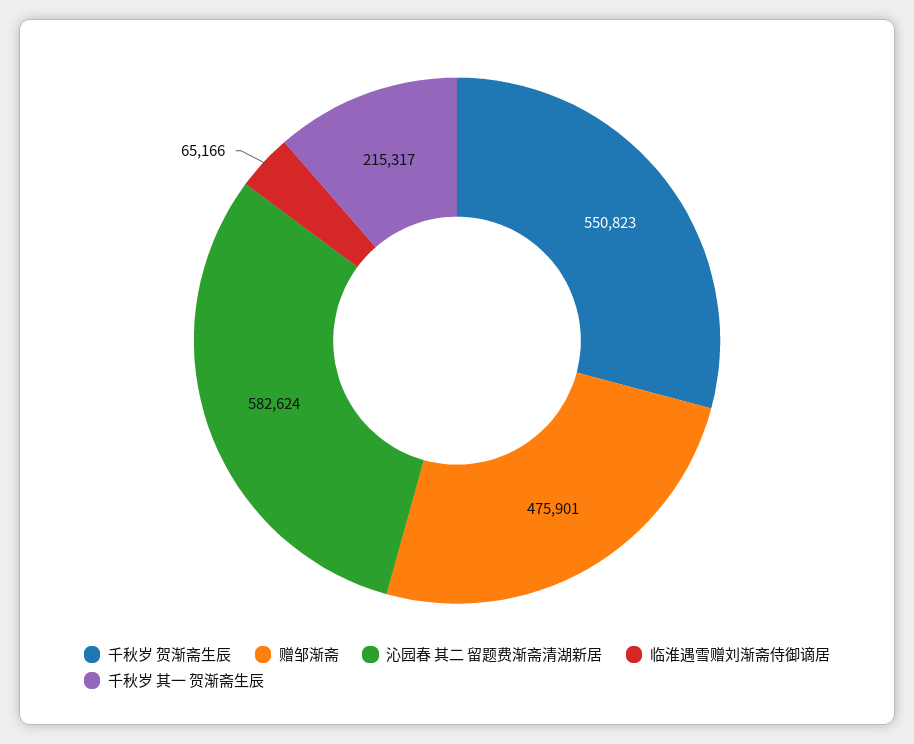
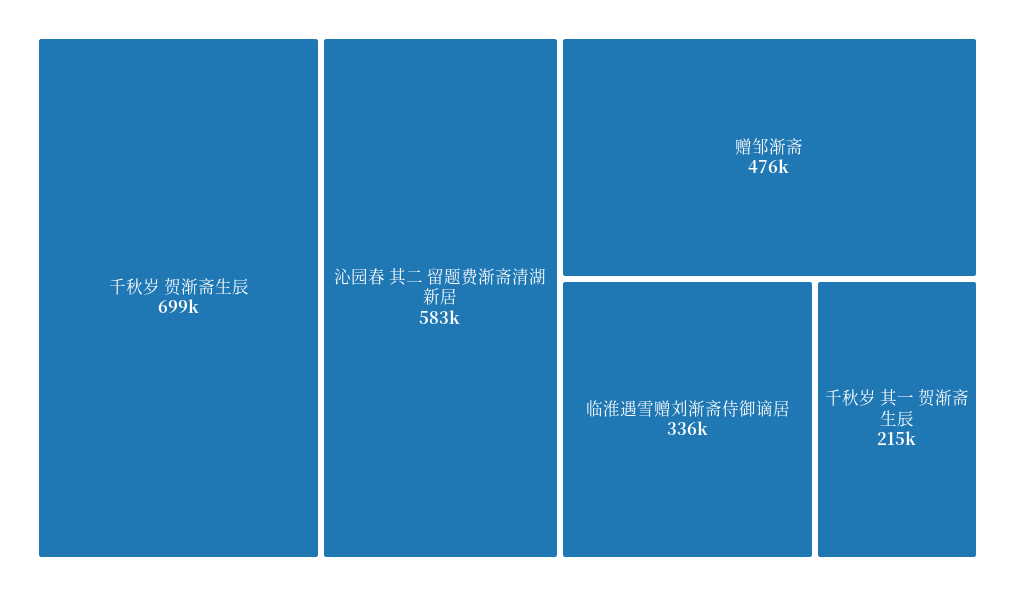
千秋岁 贺渐斋生辰: 550823 -> 699000
临淮遇雪赠刘渐斋侍御谪居: 65166 -> 336000

